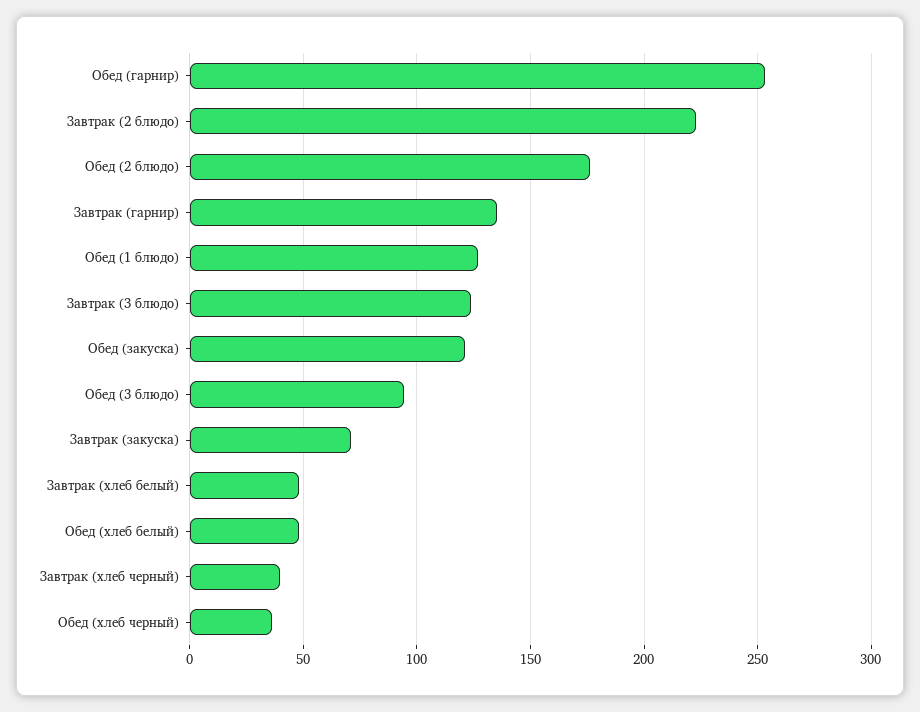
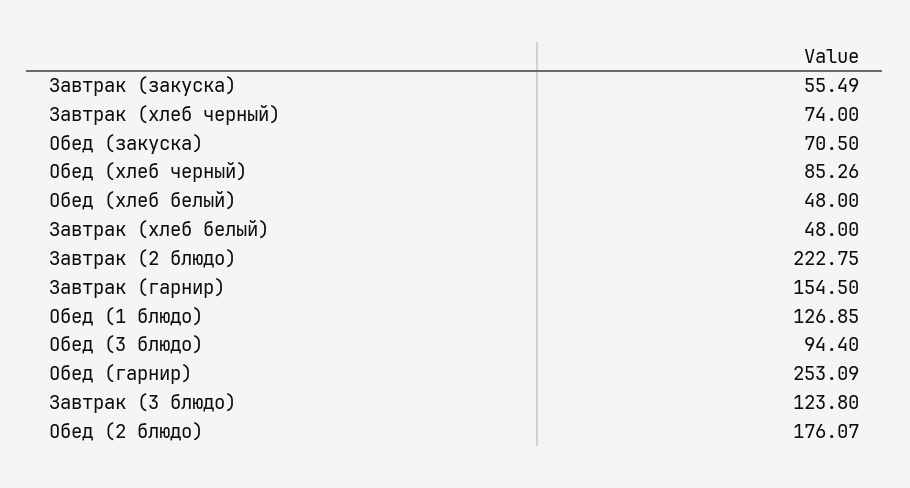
Завтрак (гарнир): 135 -> 154.5
Обед (закуска): 120 -> 70.5
Завтрак (закуска): 70 -> 55.49
Завтрак (хлеб черный): 40 -> 74
Обед (хлеб черный): 35 -> 85.26

